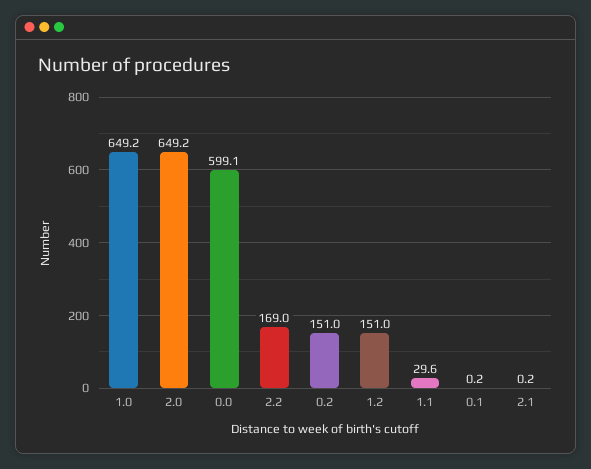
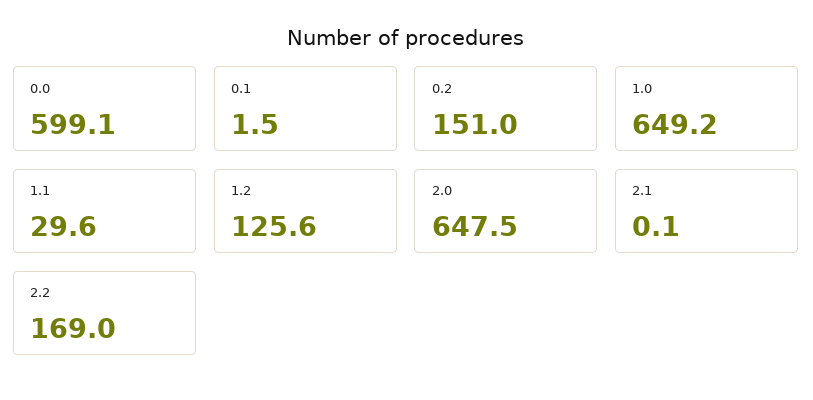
2.0: 649.2 -> 647.5
1.2: 151 -> 125.6
0.1: 0.2 -> 1.5
2.1: 0.2 -> 0.1

